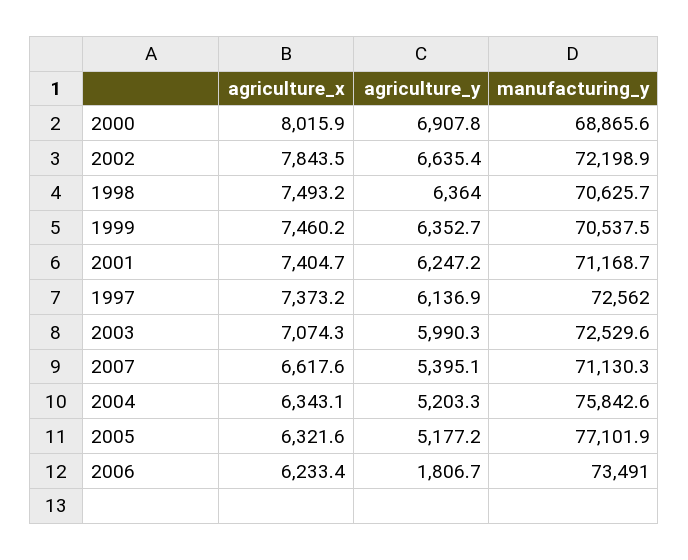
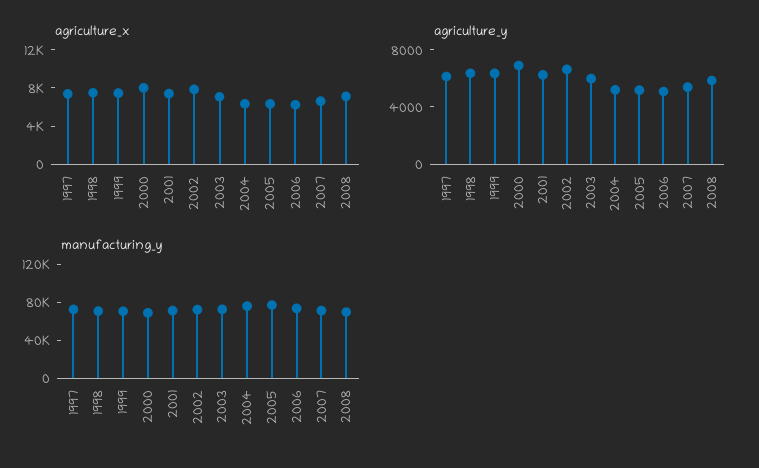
agriculture_y, 2006: 1806.7 -> 5000
agriculture_x, 2008: none -> 7000
agriculture_y, 2008: none -> 6000
manufacturing_y, 2008: none -> 70000

